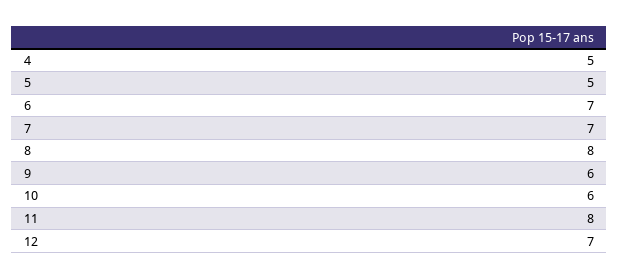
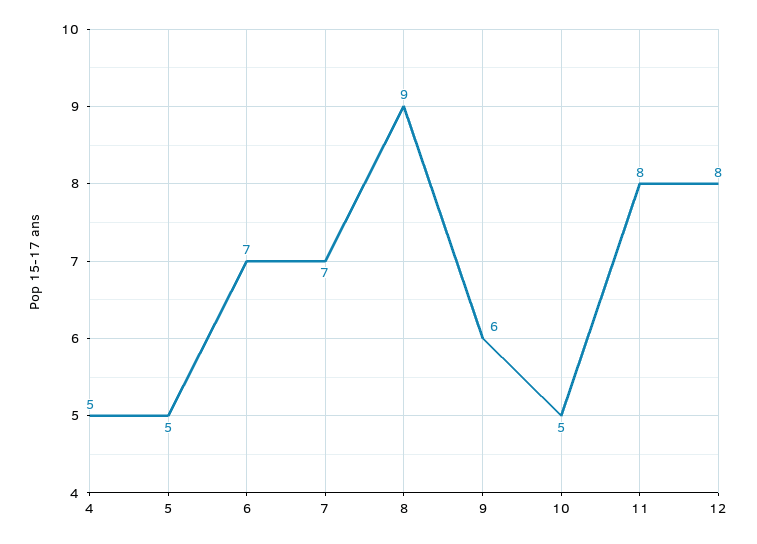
8: 8 -> 9
10: 6 -> 5
12: 7 -> 8

